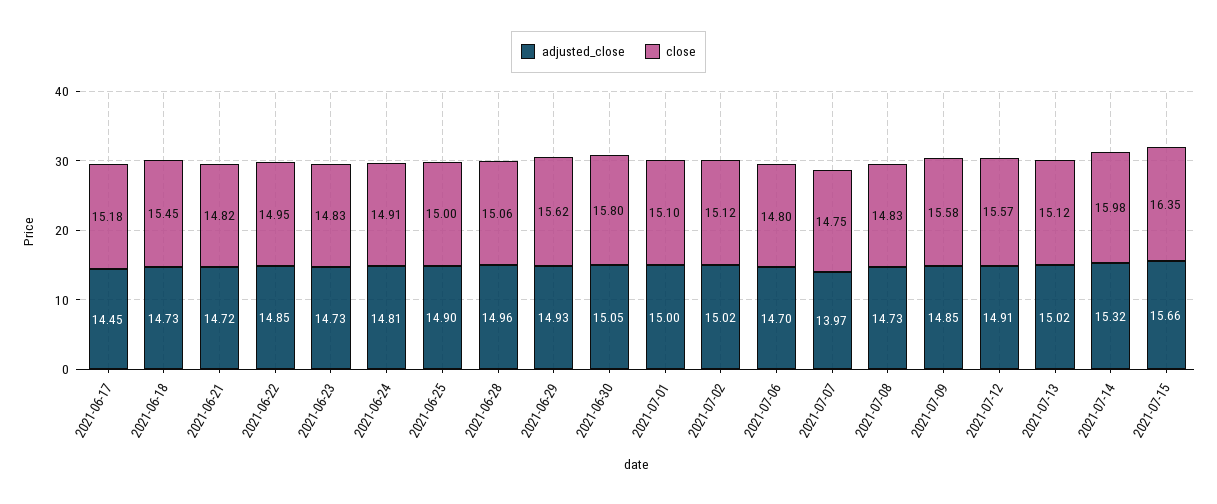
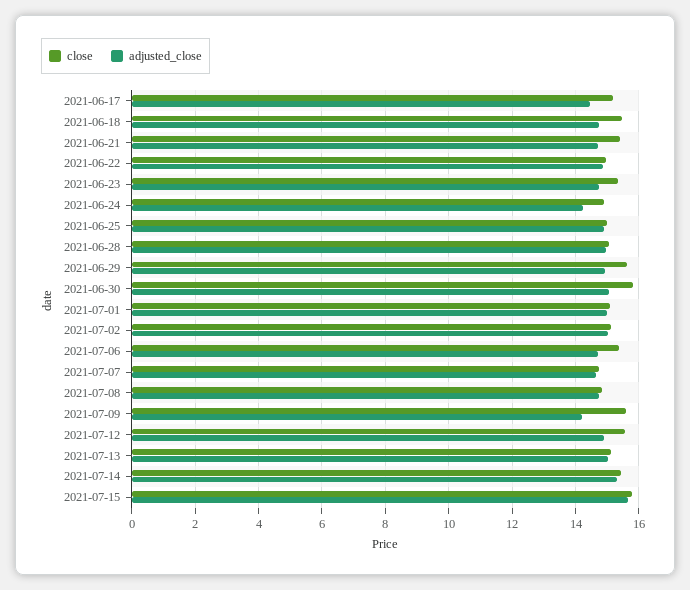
close, 2021-06-21: 14.82 -> 15.4
close, 2021-06-23: 14.83 -> 15.4
adjusted_close, 2021-06-24: 14.81 -> 14.2
close, 2021-07-06: 14.8 -> 15.4
adjusted_close, 2021-07-07: 13.97 -> 14.6
adjusted_close, 2021-07-09: 14.85 -> 14.2
close, 2021-07-14: 15.98 -> 15.4
close, 2021-07-15: 16.35 -> 15.8

